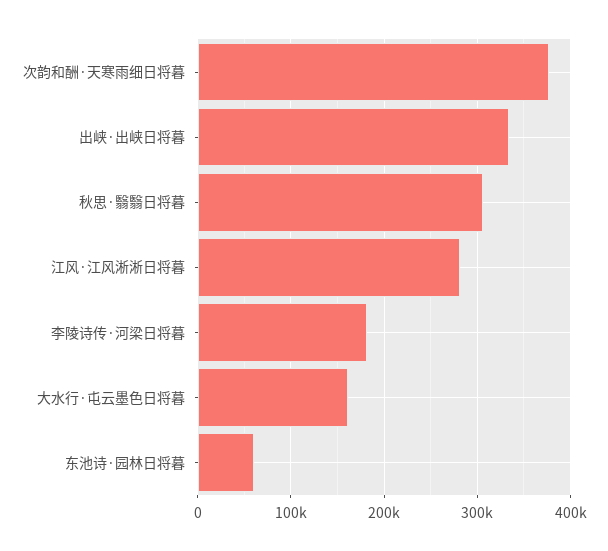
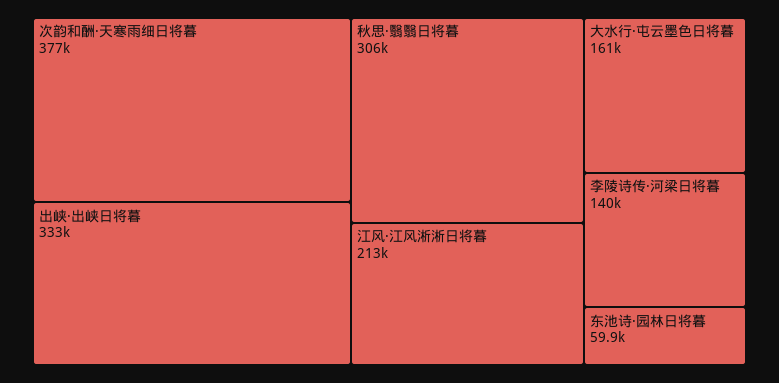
江风·江风淅淅日将暮: 280000 -> 213000
李陵诗传·河梁日将暮: 180000 -> 140000

